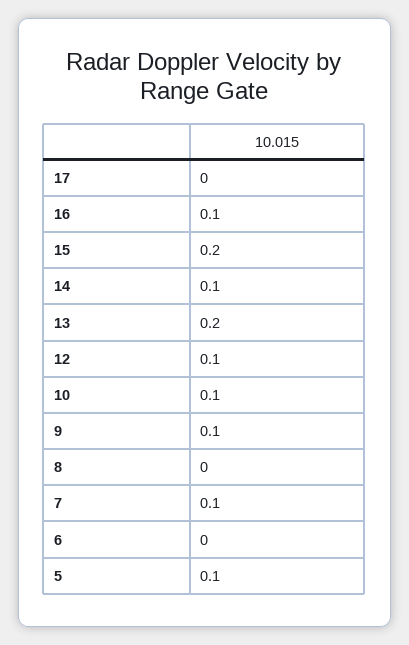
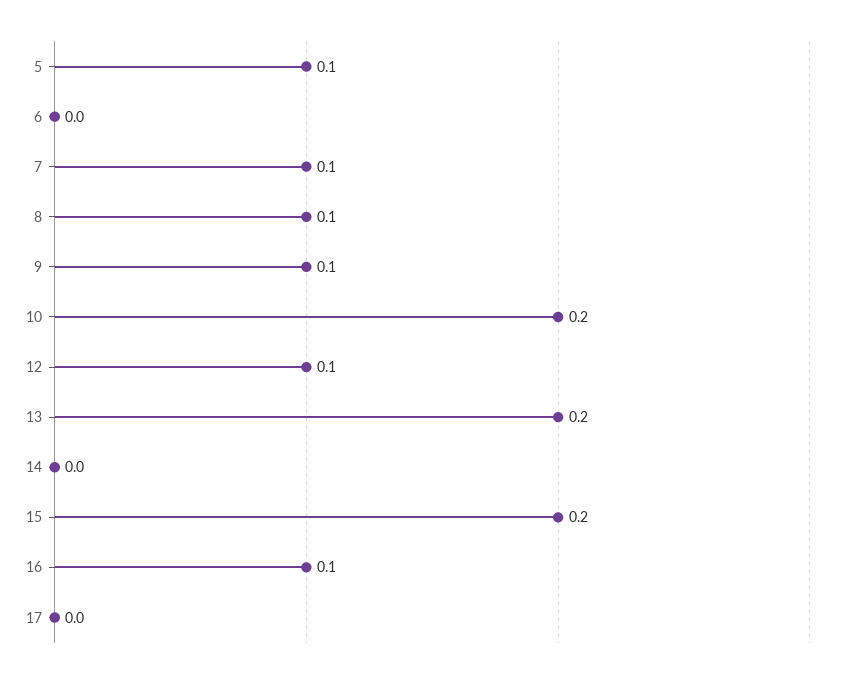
14: 0.1 -> 0
10: 0.1 -> 0.2
8: 0 -> 0.1

